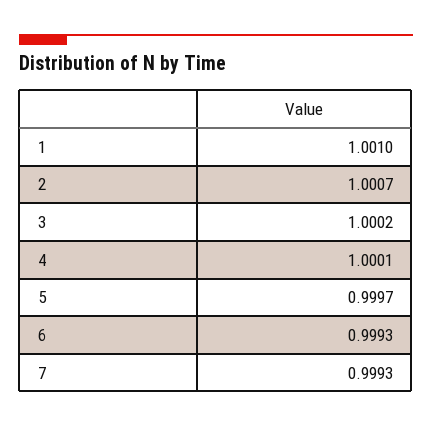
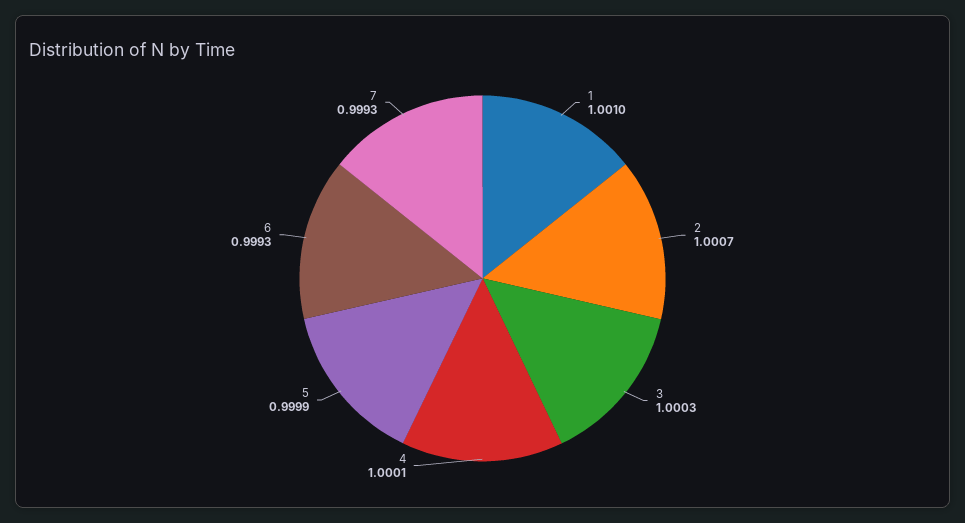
3: 1.0002 -> 1.0003
5: 0.9997 -> 0.9999

